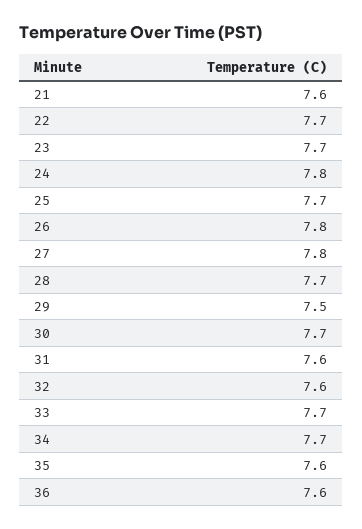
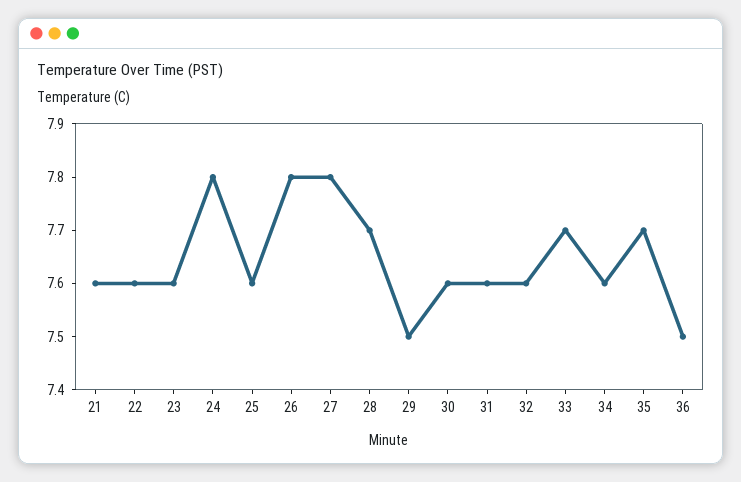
22: 7.7 -> 7.6
23: 7.7 -> 7.6
25: 7.7 -> 7.6
30: 7.7 -> 7.6
34: 7.7 -> 7.6
35: 7.6 -> 7.7
36: 7.6 -> 7.5

